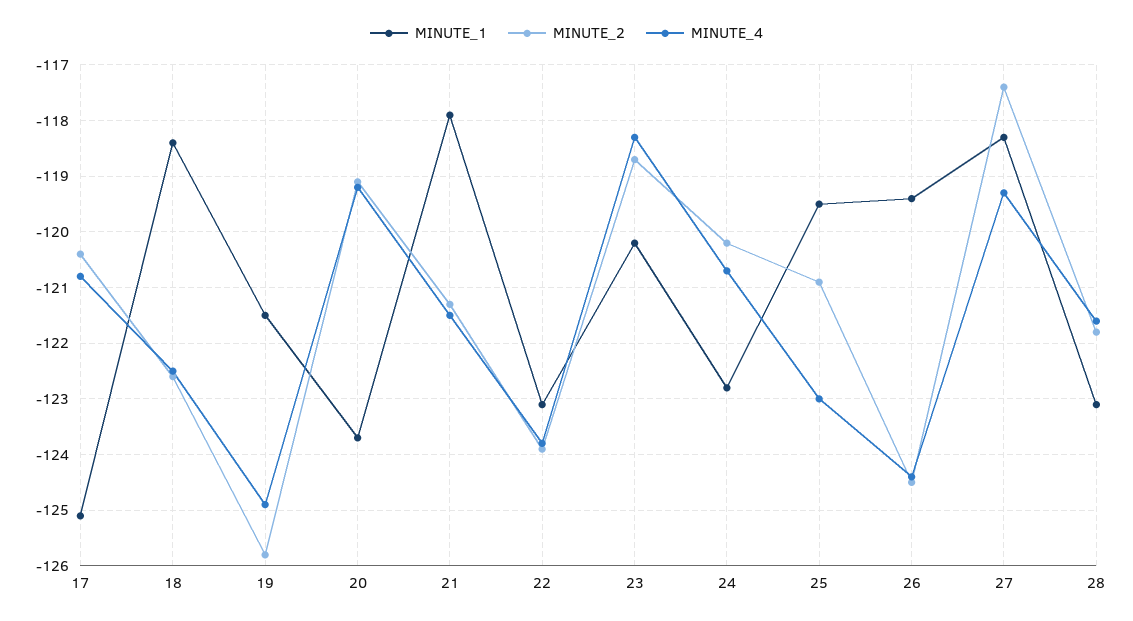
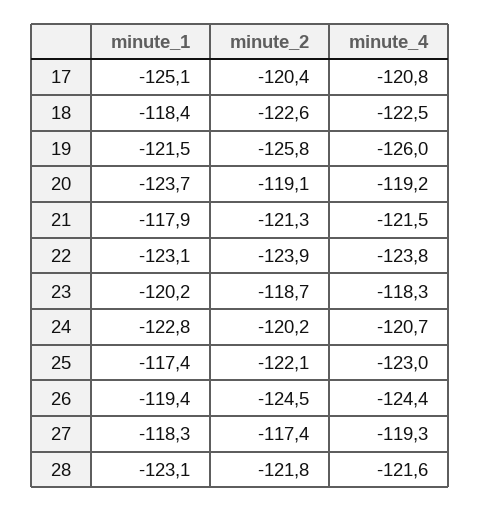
MINUTE_4, 19: -125 -> -126
MINUTE_1, 25: -119.5 -> -117.4
MINUTE_2, 25: -121 -> -122.1

